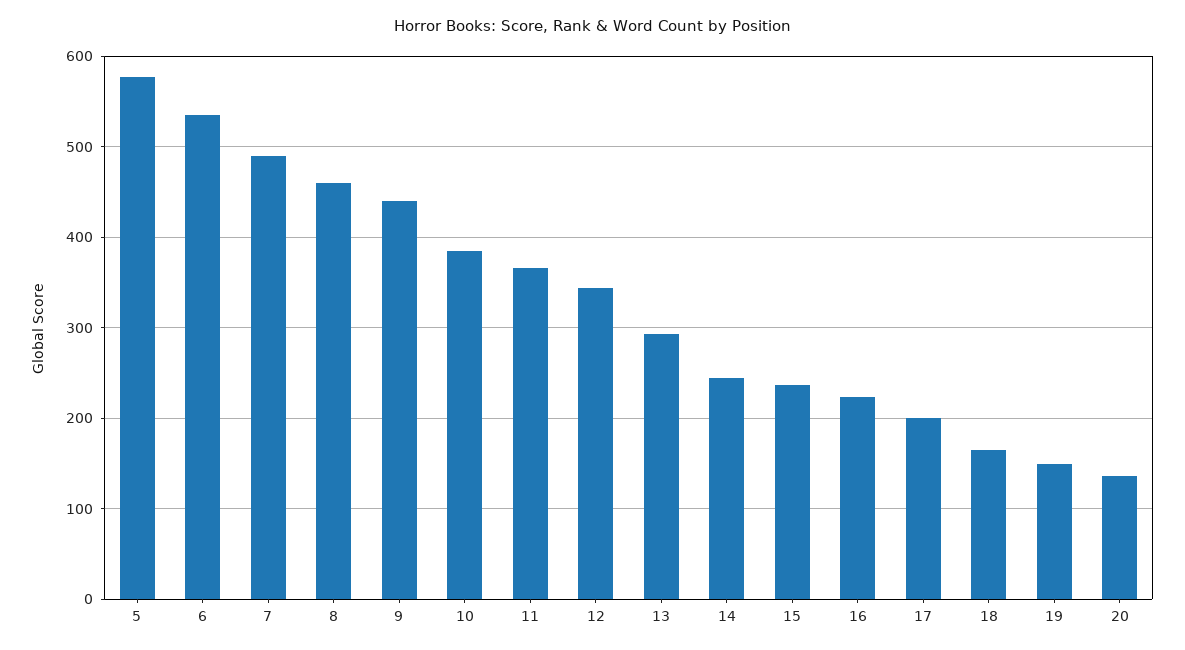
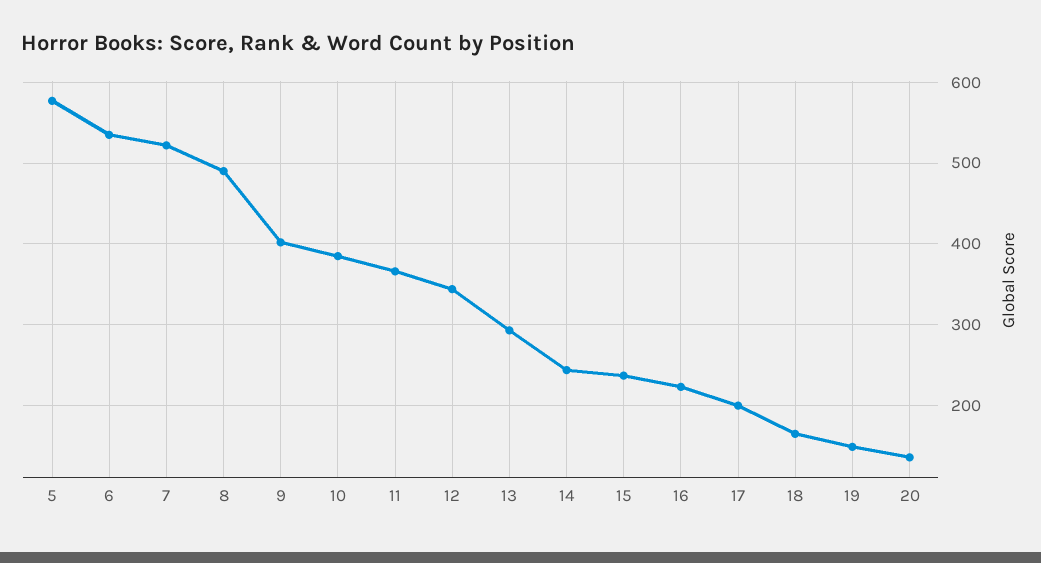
7: 490 -> 520
8: 460 -> 490
9: 440 -> 400

